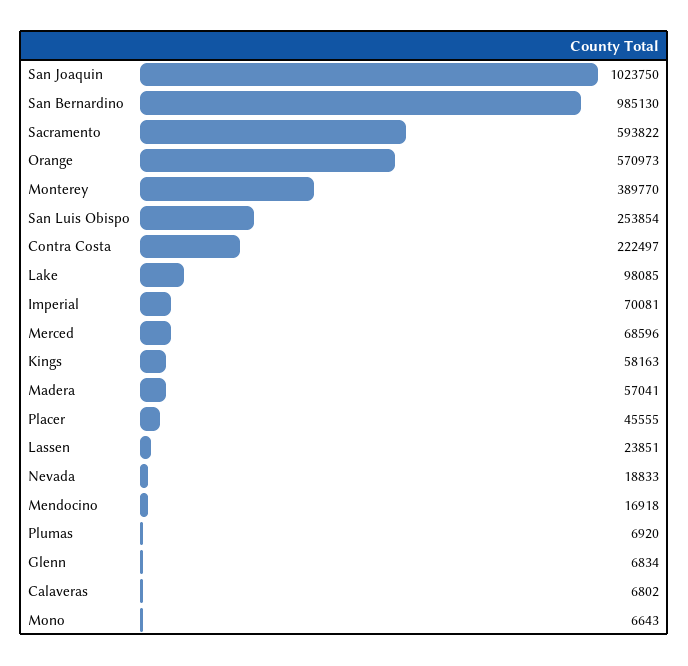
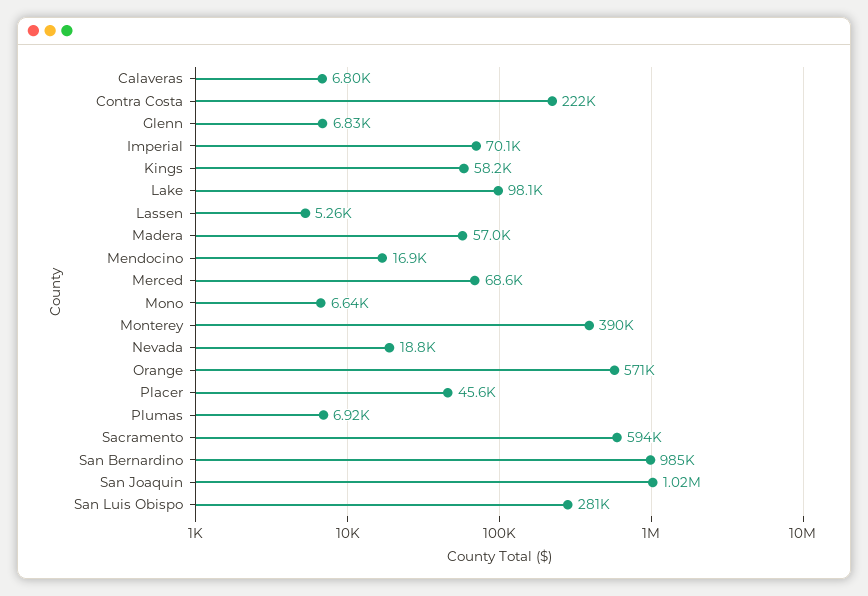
San Luis Obispo: 253854 -> 281000
Lassen: 23851 -> 5260

